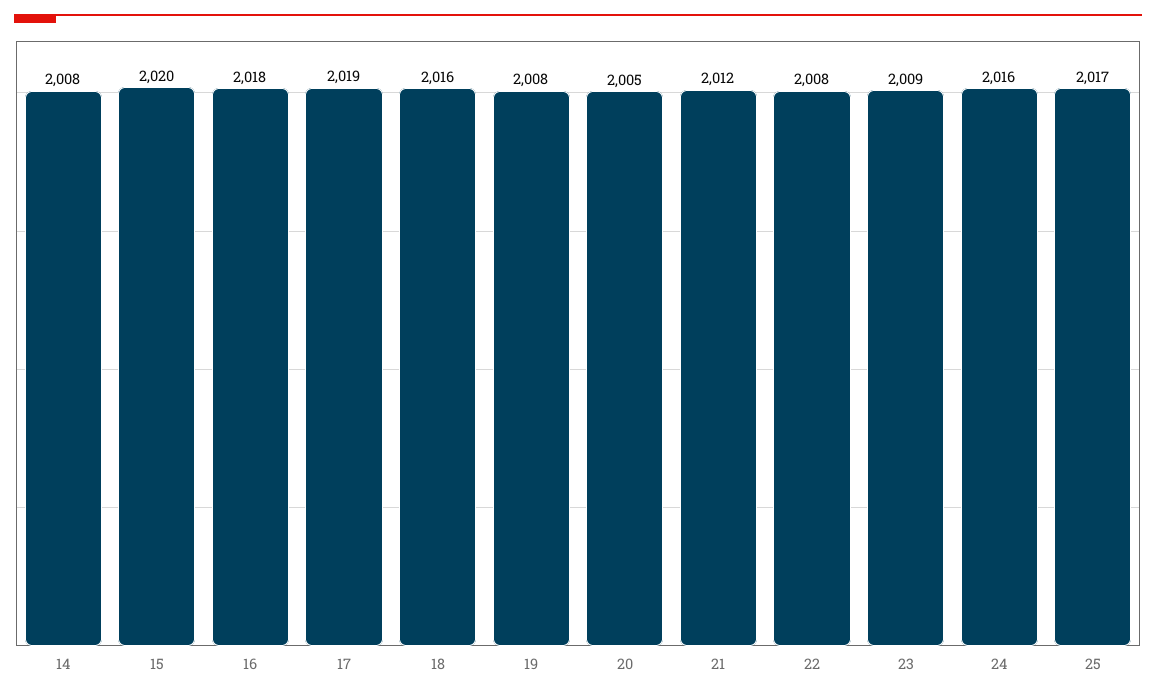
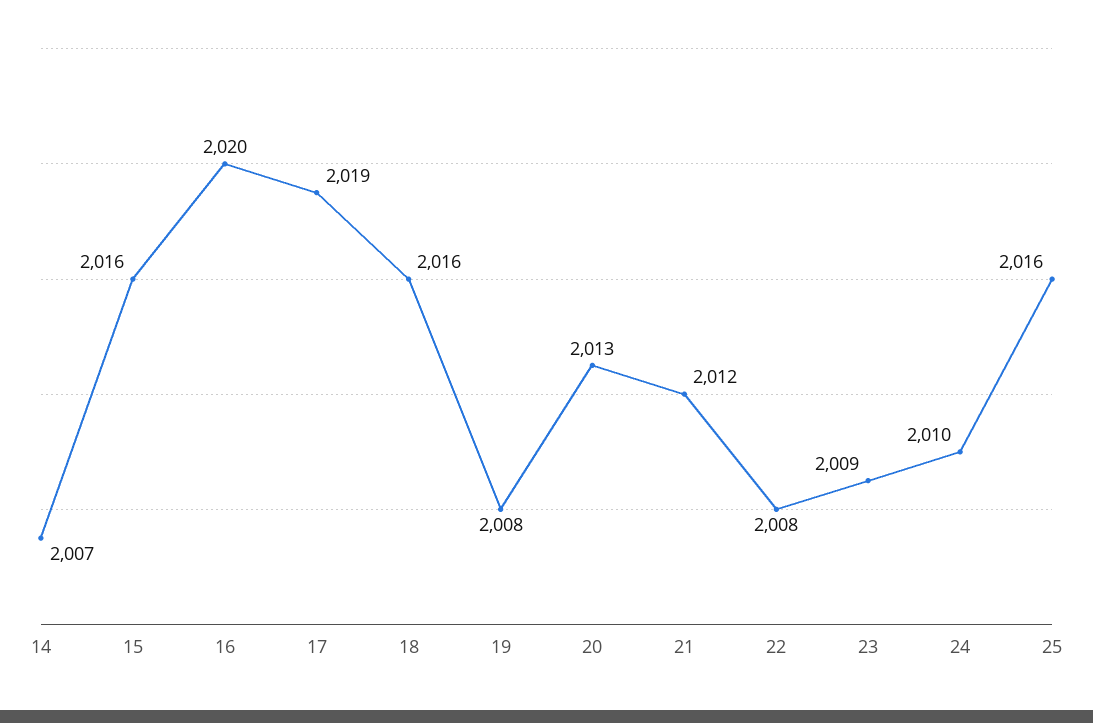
14: 2008 -> 2007
15: 2020 -> 2016
16: 2018 -> 2020
20: 2005 -> 2013
24: 2016 -> 2010
25: 2017 -> 2016

